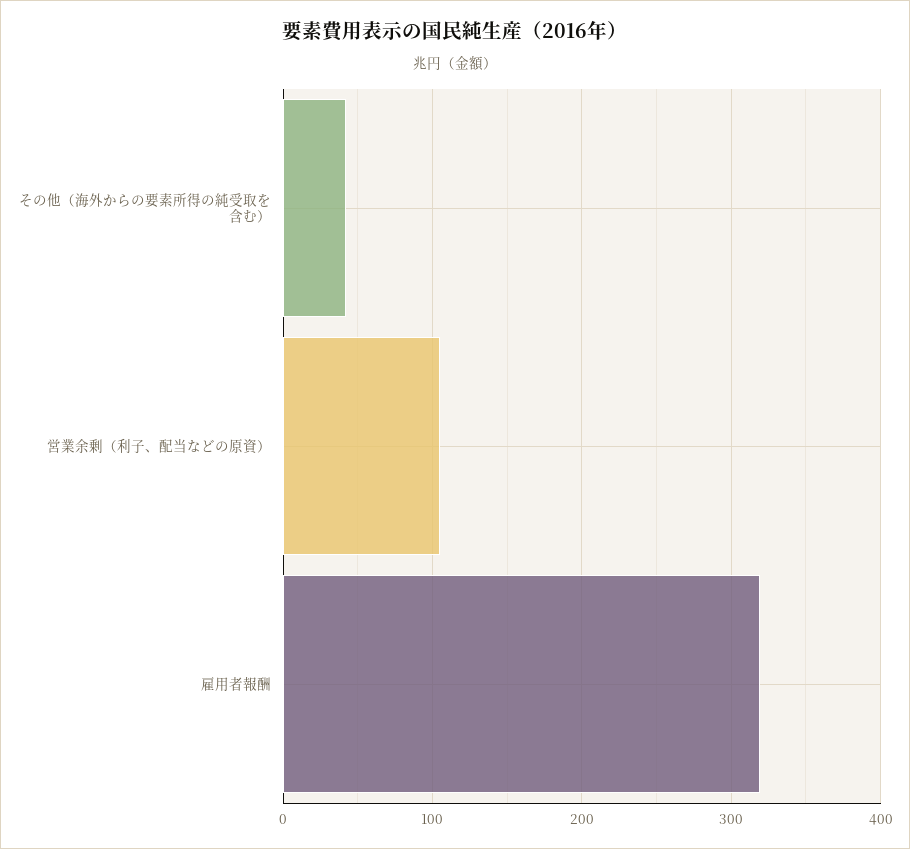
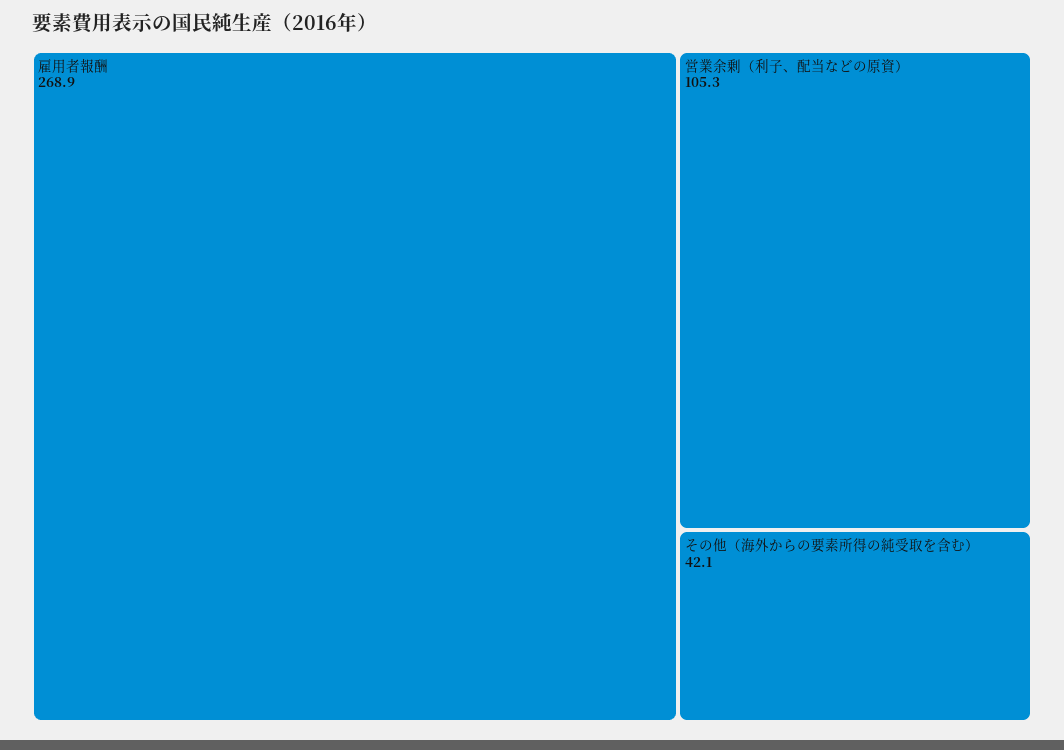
雇用者報酬: 320 -> 268.9

